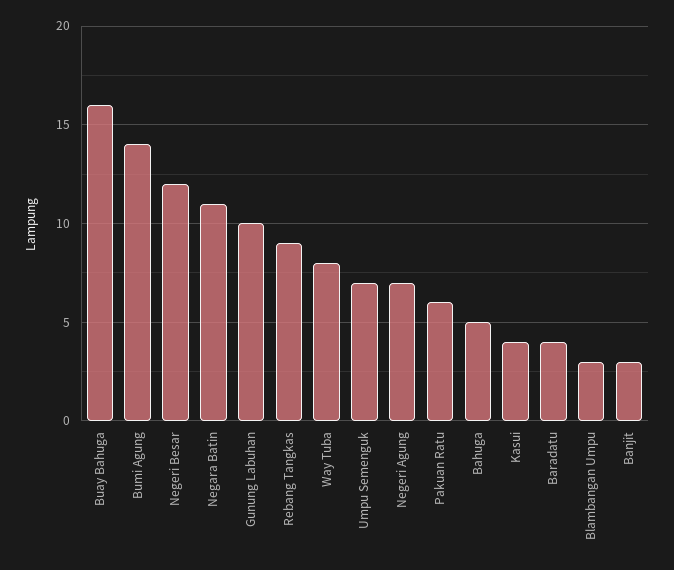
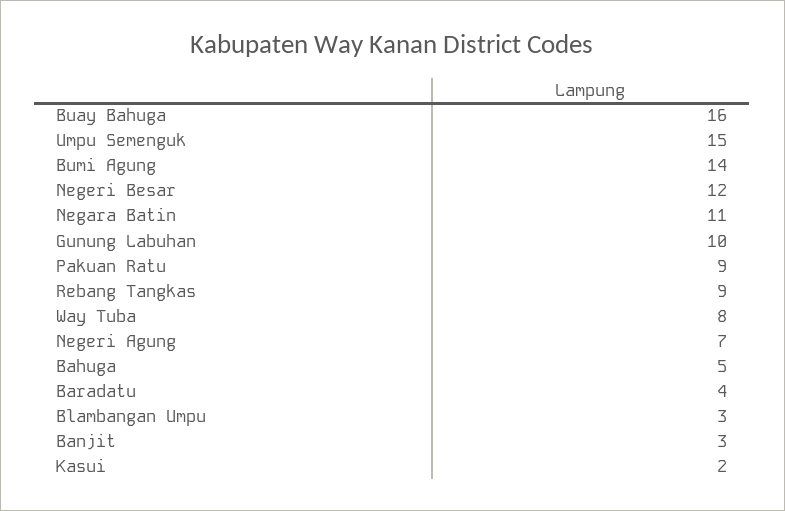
Umpu Semenguk: 7 -> 15
Pakuan Ratu: 6 -> 9
Kasui: 4 -> 2

